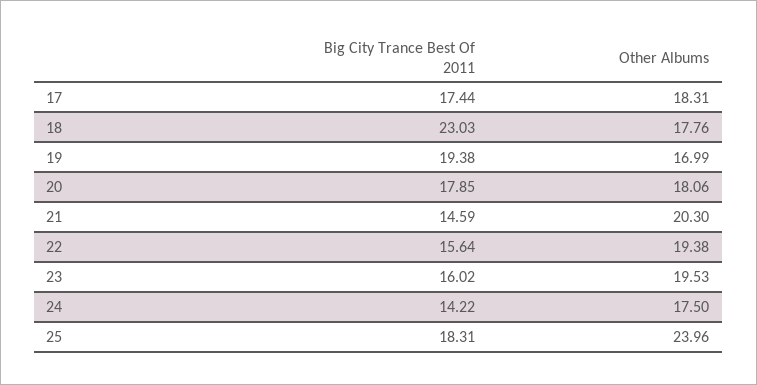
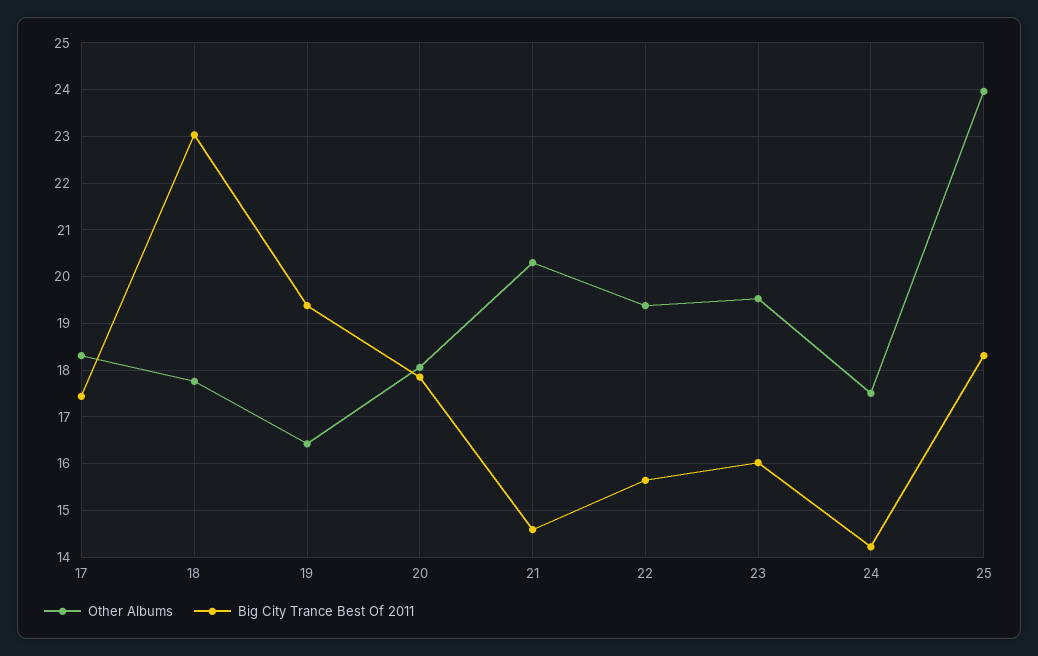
Other Albums, 19: 16.99 -> 16.4

